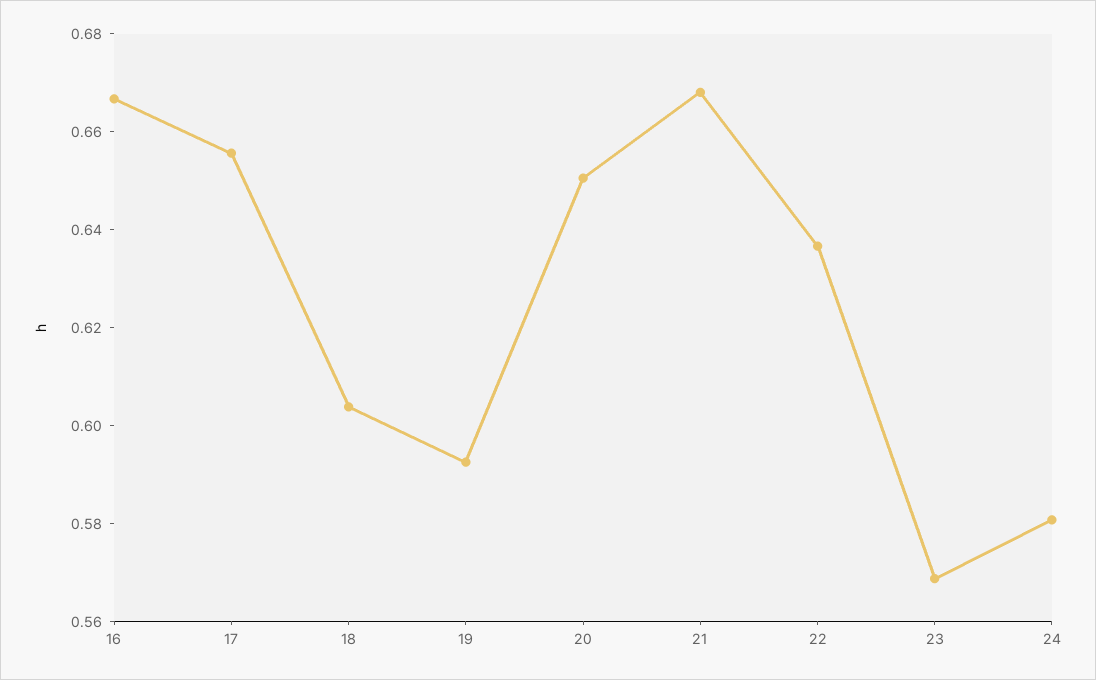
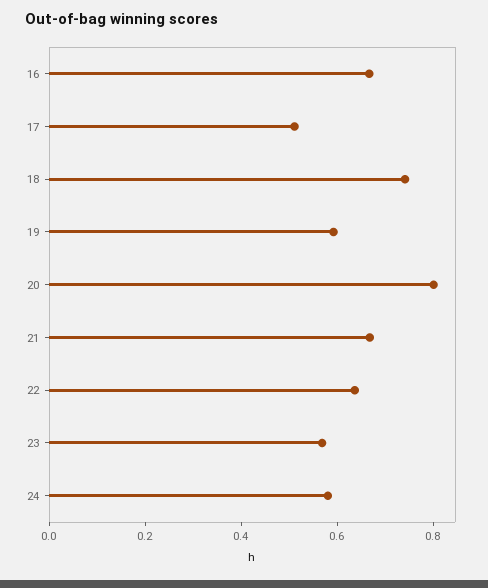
17: 0.655 -> 0.5
18: 0.605 -> 0.75
20: 0.65 -> 0.8

